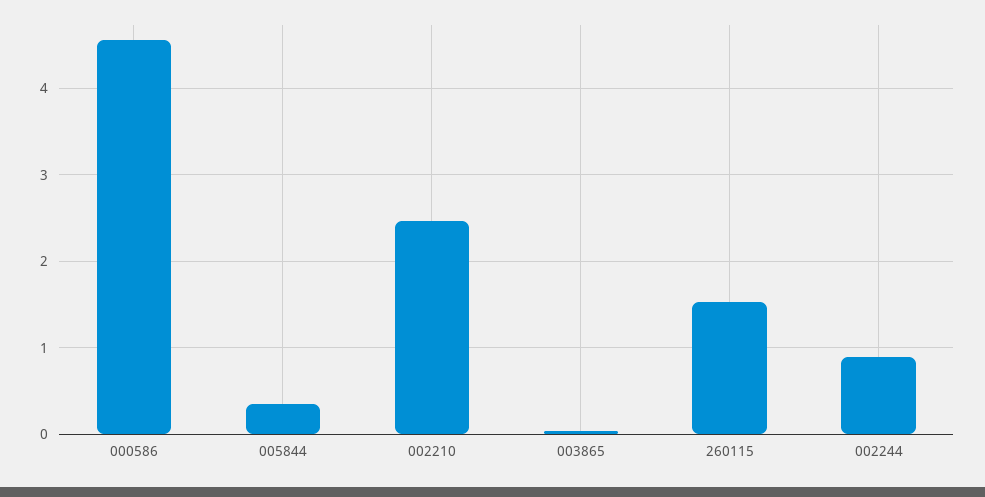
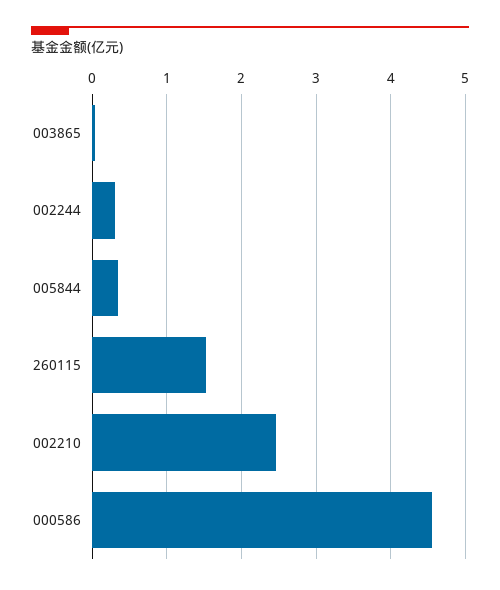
002244: 0.9 -> 0.3

